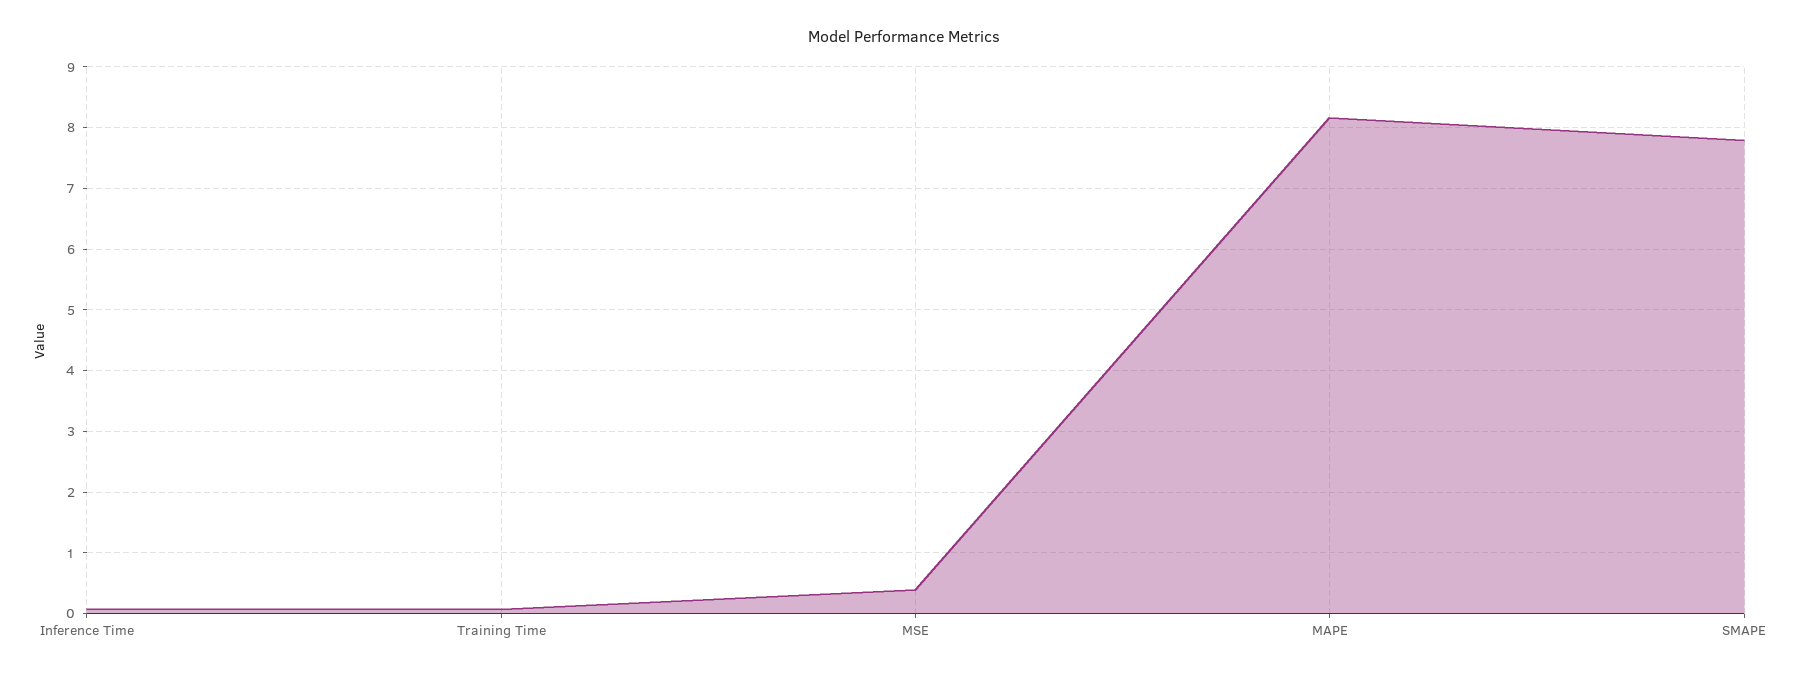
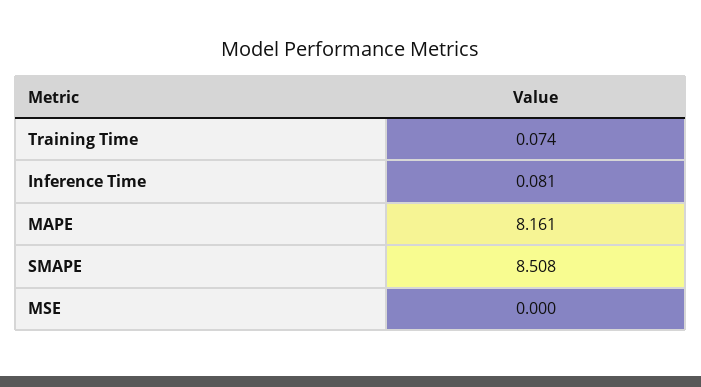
MSE: 0.4 -> 0
SMAPE: 7.8 -> 8.508

